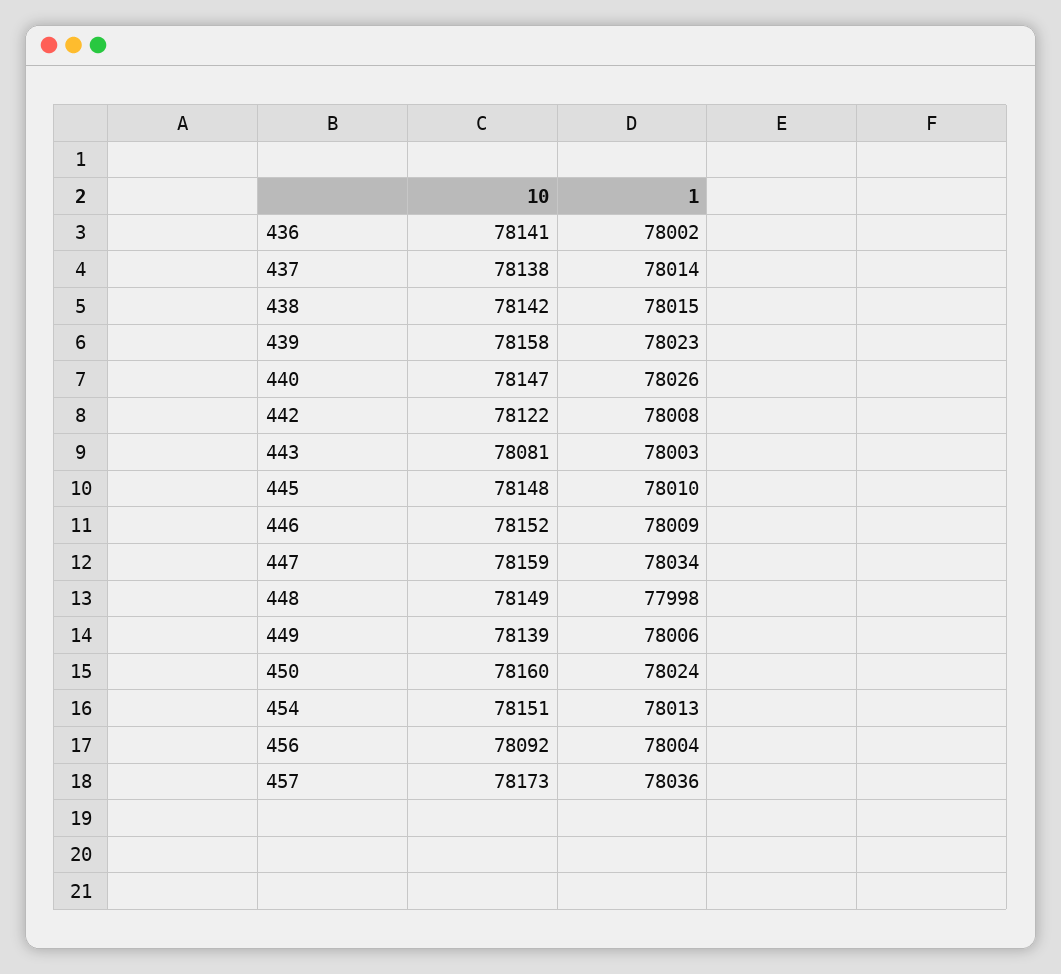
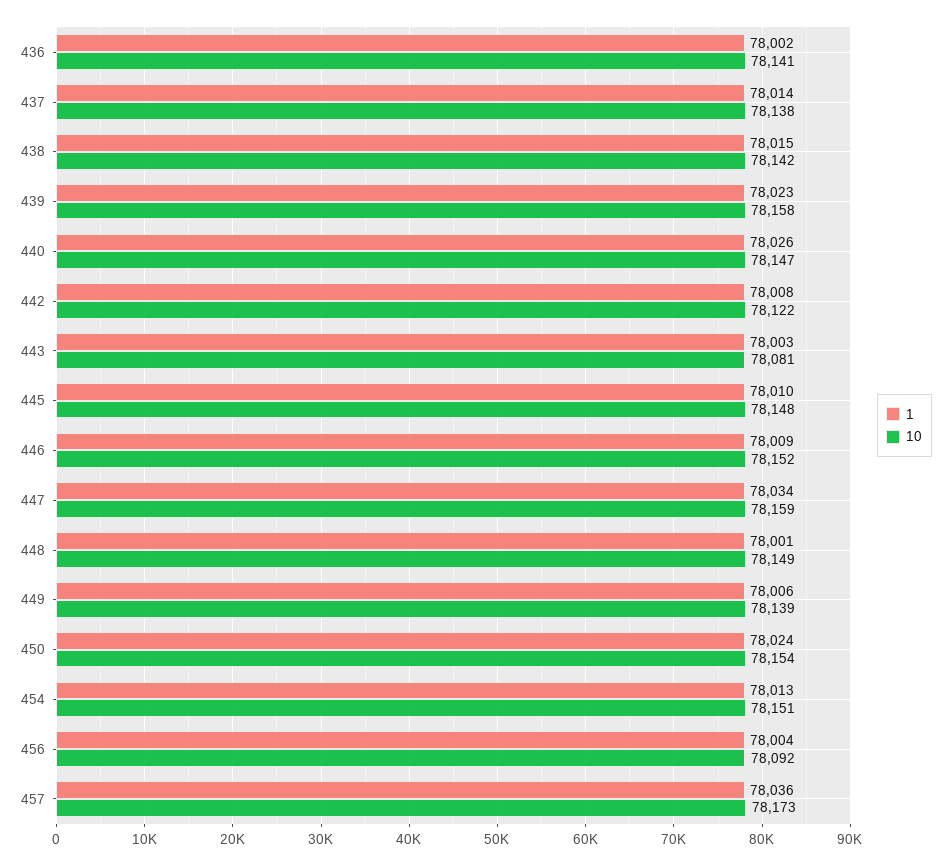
1, 448: 77998 -> 78001
10, 450: 78160 -> 78154

